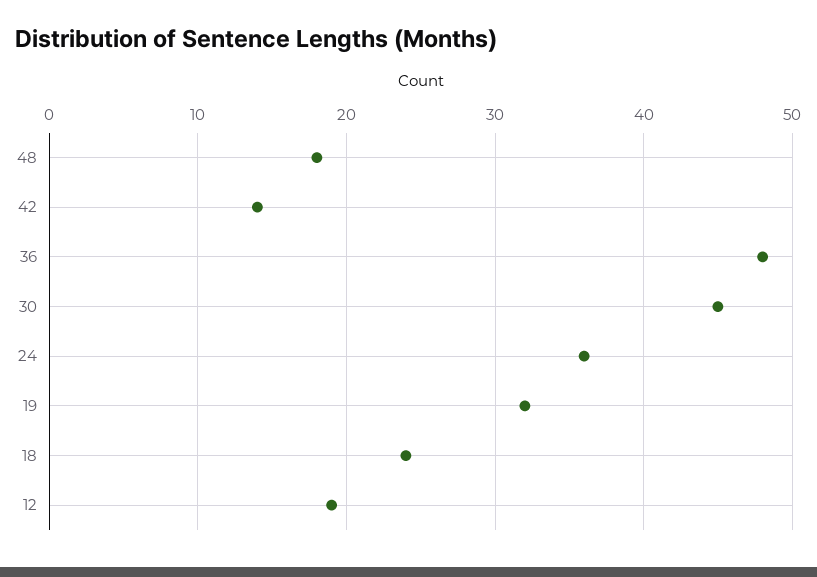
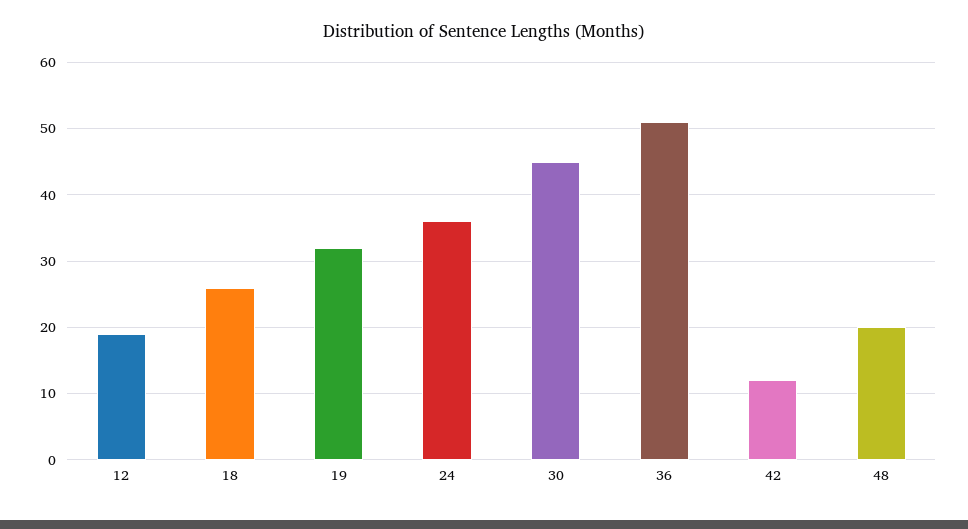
48: 18 -> 20
42: 14 -> 12
36: 48 -> 51
18: 24 -> 26

